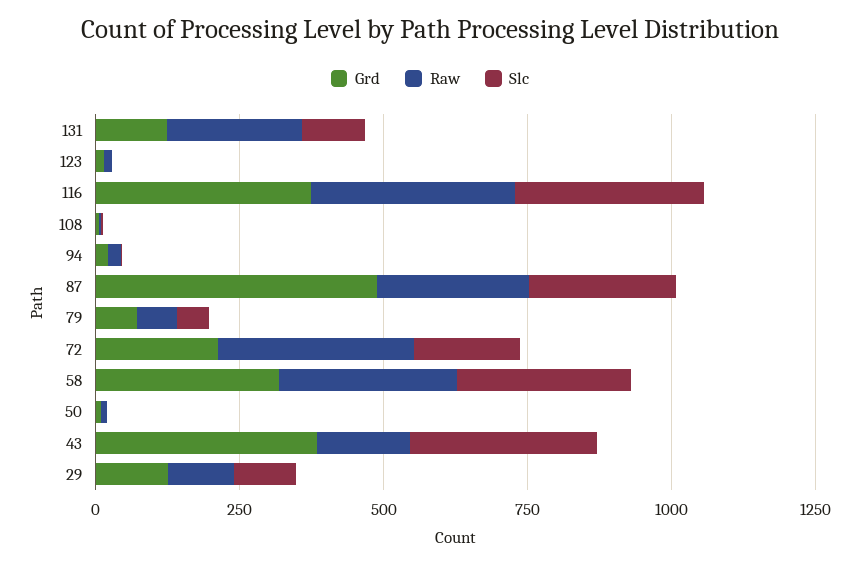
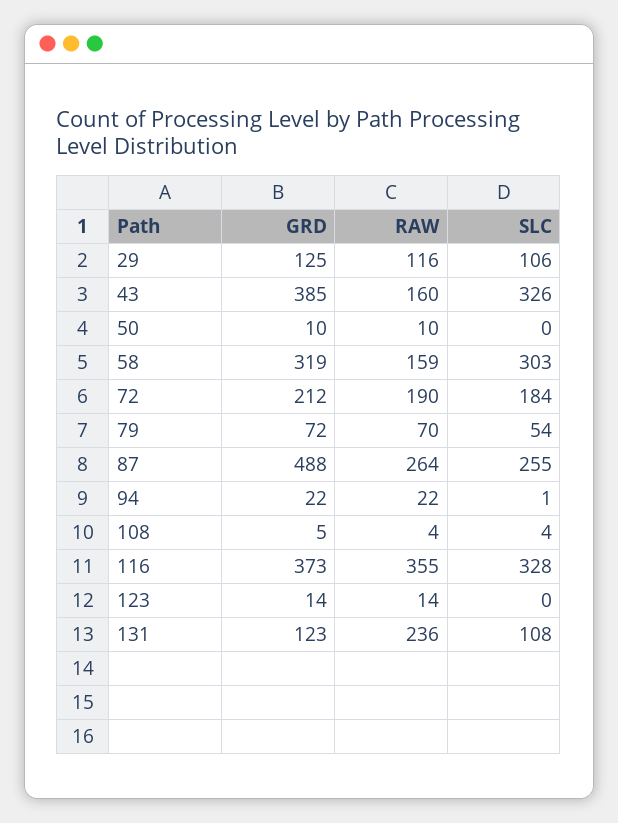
Raw, 72: 350 -> 190
Raw, 58: 300 -> 159

